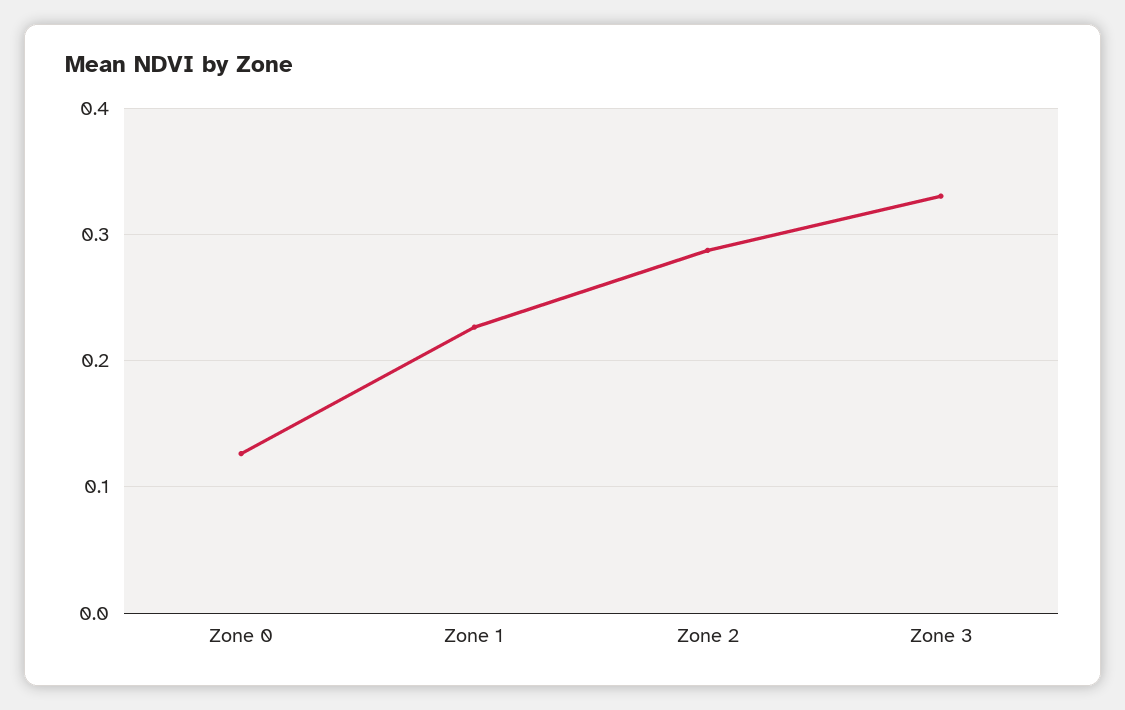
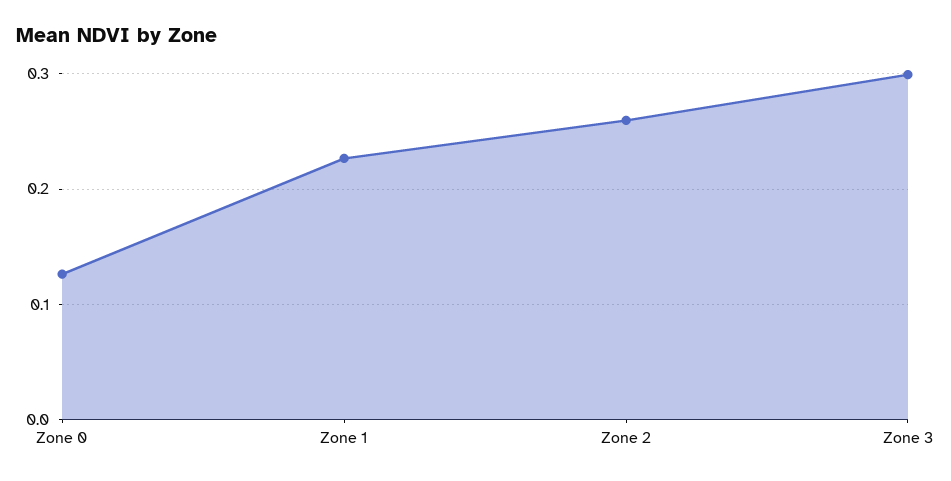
Zone 2: 0.29 -> 0.26
Zone 3: 0.33 -> 0.3

